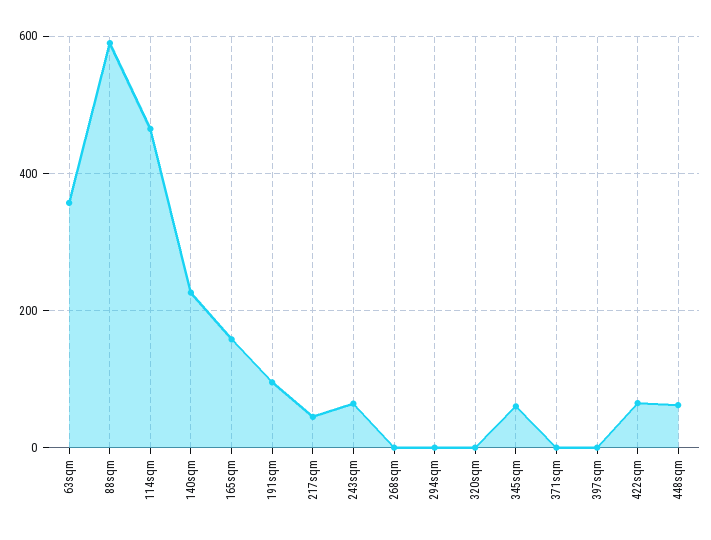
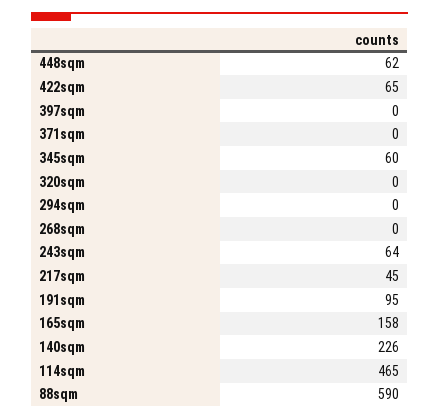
63sqm: 360 -> none

